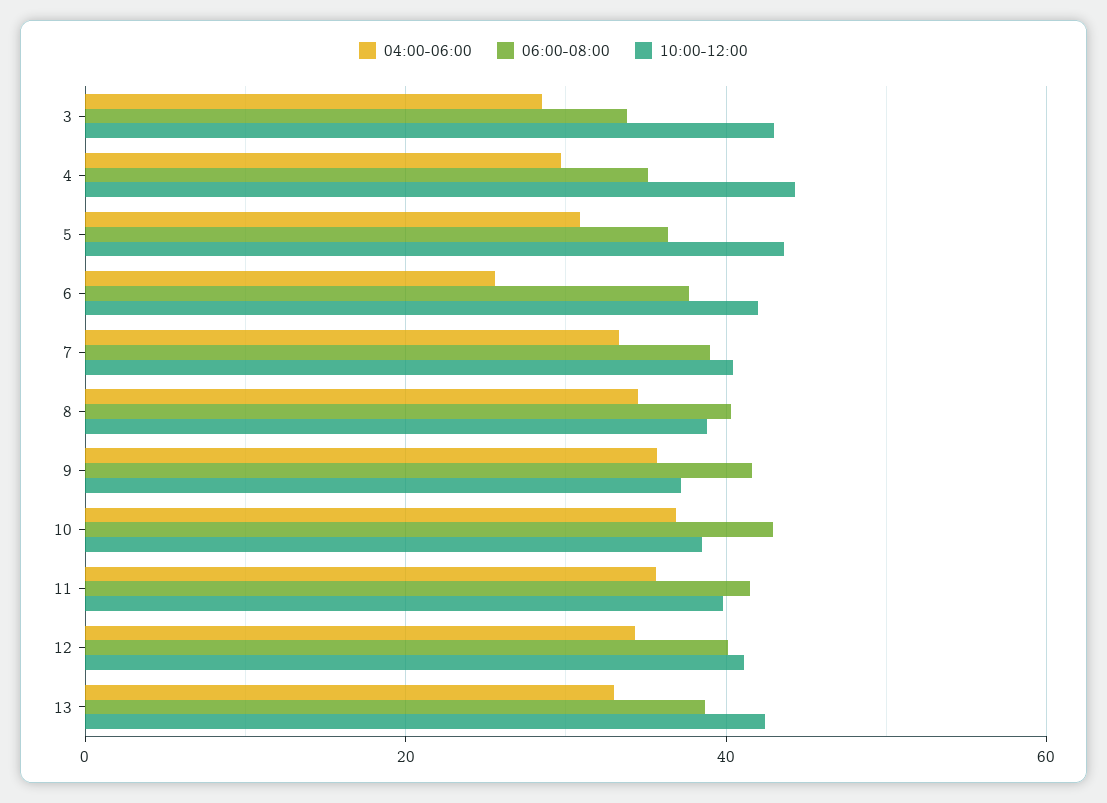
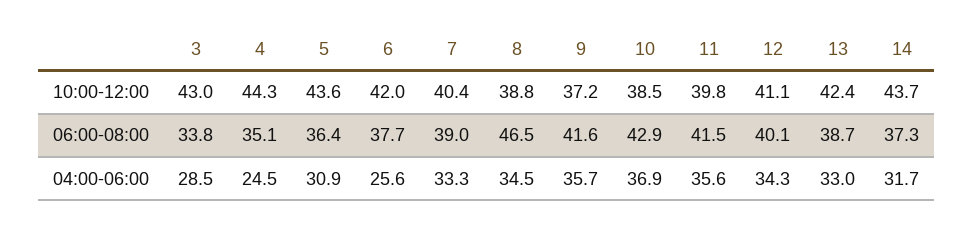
04:00-06:00, 4: 30 -> 24.5
06:00-08:00, 8: 40 -> 46.5
10:00-12:00, 14: none -> 43.7
06:00-08:00, 14: none -> 37.3
04:00-06:00, 14: none -> 31.7

